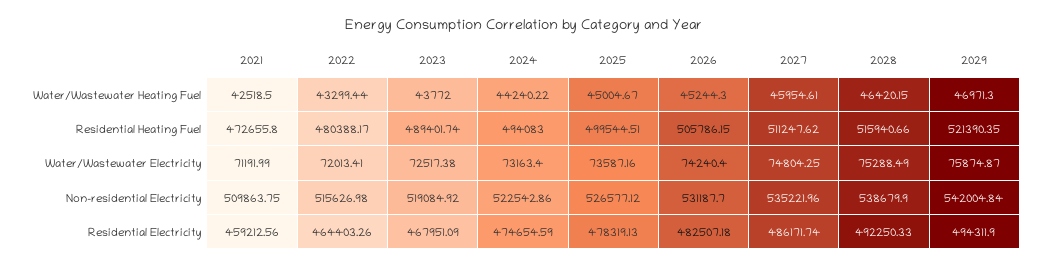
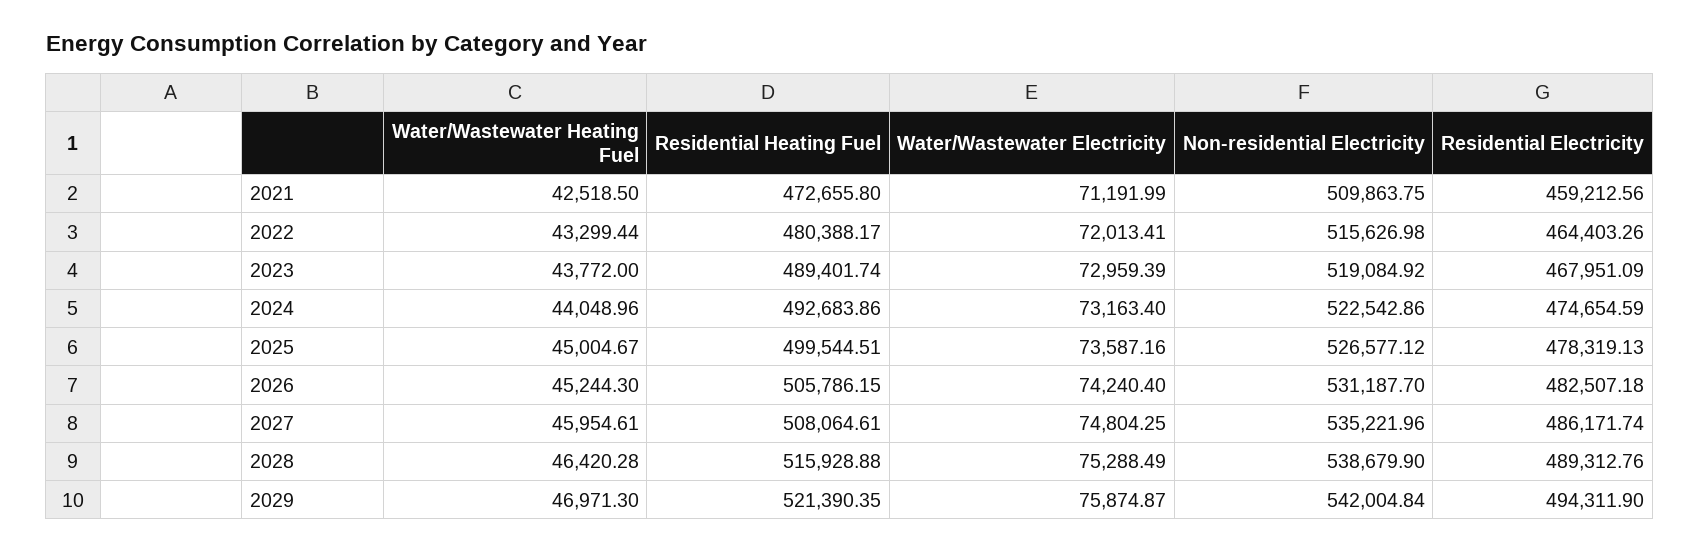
2024, Water/Wastewater Heating Fuel: 44240.22 -> 44048.96
2028, Water/Wastewater Heating Fuel: 46420.15 -> 46420.28
2024, Residential Heating Fuel: 494083 -> 492683.86
2027, Residential Heating Fuel: 511247.62 -> 508064.61
2028, Residential Heating Fuel: 515940.66 -> 515928.88
2023, Water/Wastewater Electricity: 72517.38 -> 72959.39
2028, Residential Electricity: 492250.33 -> 489312.76

